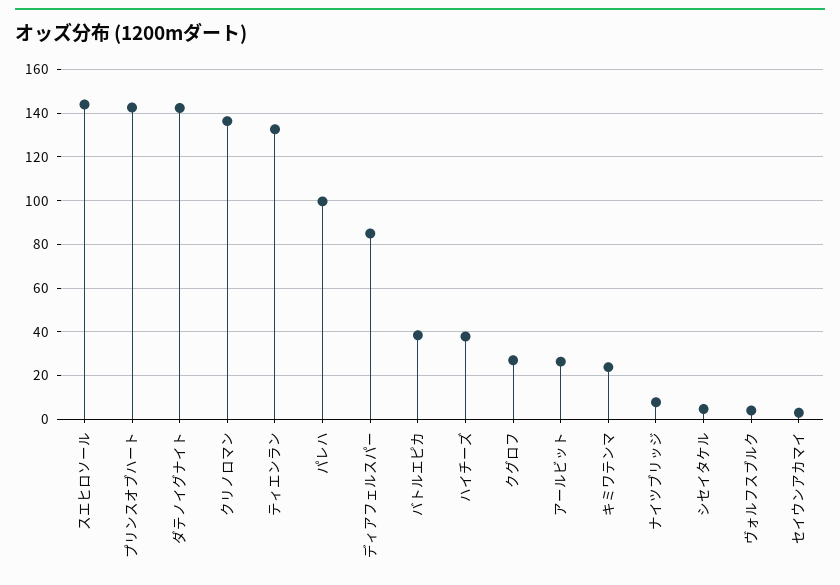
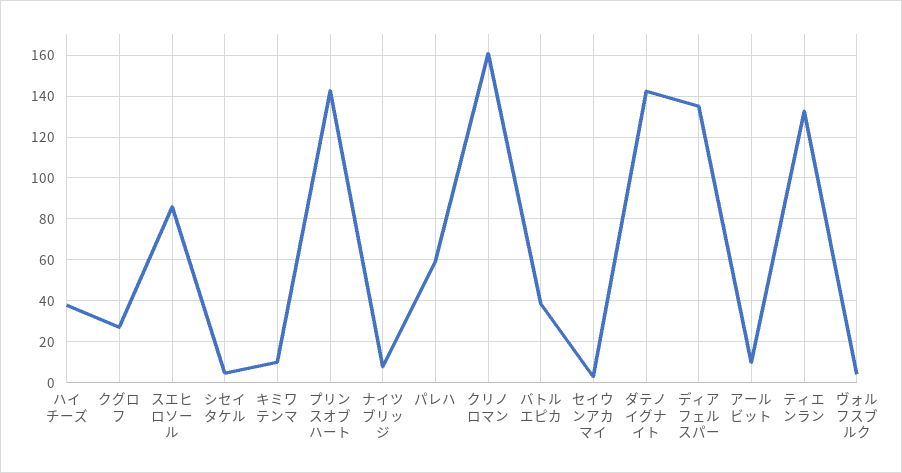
スエヒロソール: 145 -> 85
クリノロマン: 135 -> 160
パレハ: 100 -> 60
ディアフェルスパー: 85 -> 135
アールビット: 25 -> 10
キミワテンマ: 25 -> 10

